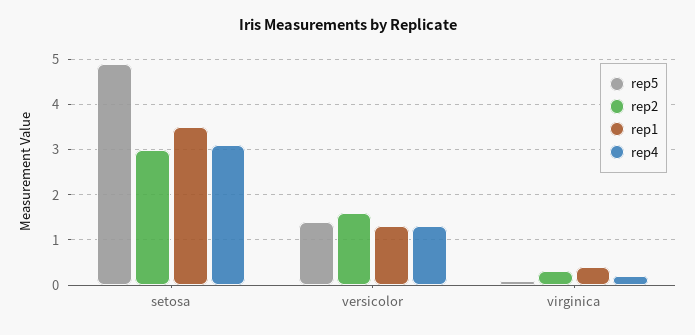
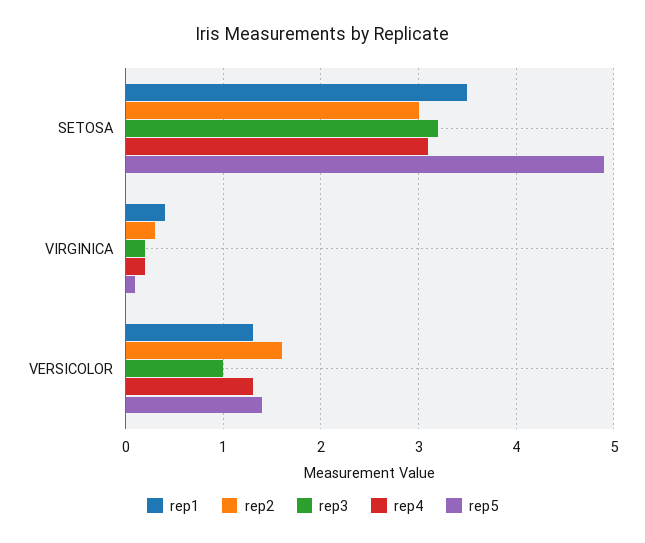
rep3, setosa: none -> 3.2
rep3, virginica: none -> 0.2
rep3, versicolor: none -> 1

